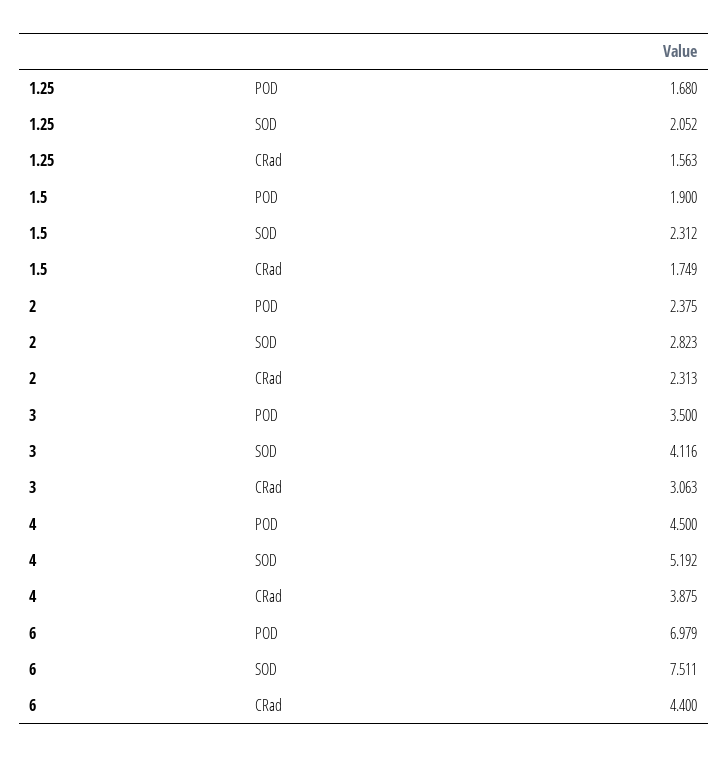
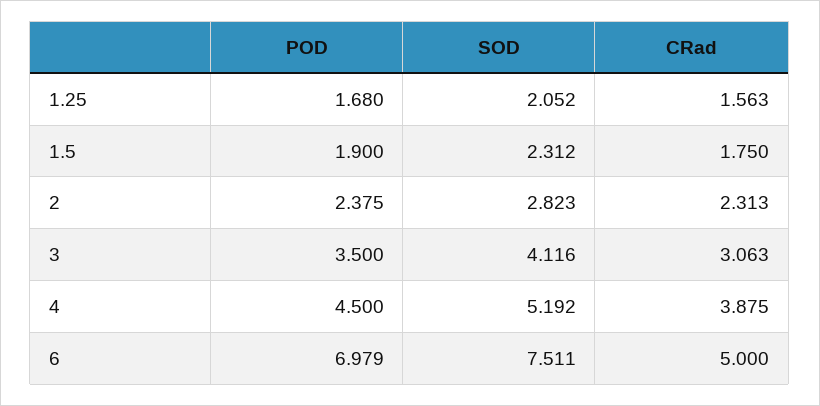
1.5, CRad: 1.749 -> 1.75
6, CRad: 4.4 -> 5

